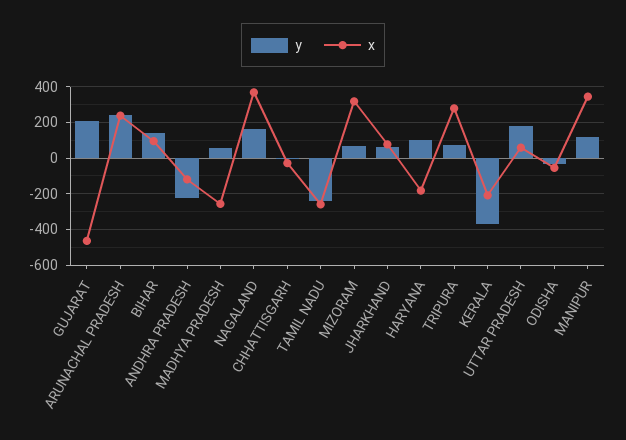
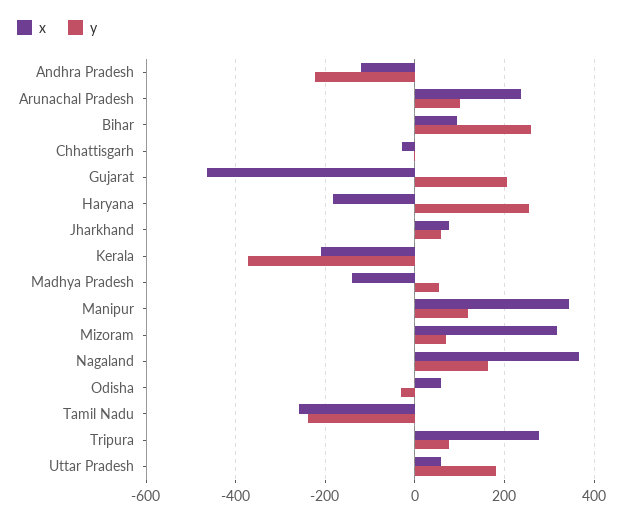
y, ARUNACHAL PRADESH: 250 -> 100
y, BIHAR: 150 -> 260
x, MADHYA PRADESH: -250 -> -140
y, HARYANA: 100 -> 260
x, ODISHA: -50 -> 60

